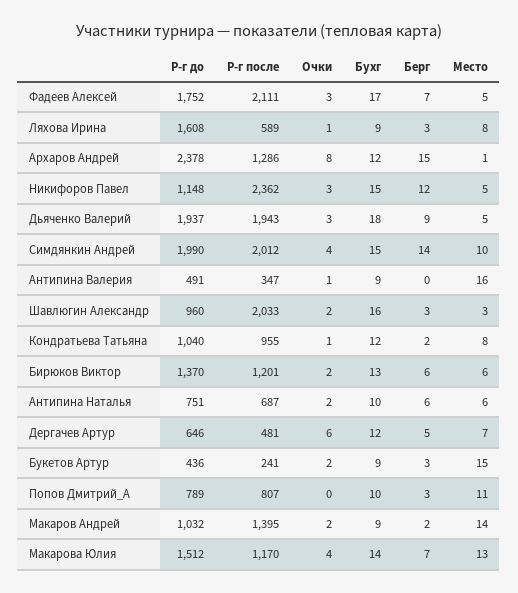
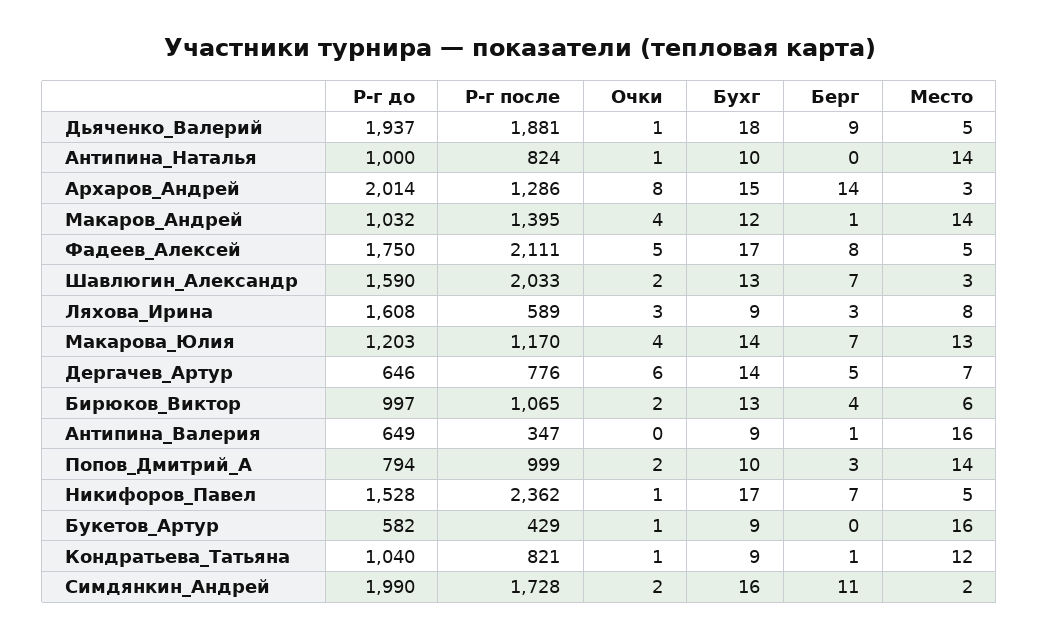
Р-г до, Фадеев Алексей: 1752 -> 1750
Очки, Фадеев Алексей: 3 -> 5
Берг, Фадеев Алексей: 7 -> 8
Очки, Ляхова Ирина: 1 -> 3
Р-г до, Архаров Андрей: 2378 -> 2014
Бухг, Архаров Андрей: 12 -> 15
Берг, Архаров Андрей: 15 -> 14
Место, Архаров Андрей: 1 -> 3
Р-г до, Никифоров Павел: 1148 -> 1528
Очки, Никифоров Павел: 3 -> 1
Бухг, Никифоров Павел: 15 -> 17
Берг, Никифоров Павел: 12 -> 7
Р-г после, Дьяченко Валерий: 1943 -> 1881
Очки, Дьяченко Валерий: 3 -> 1
Р-г после, Симдянкин Андрей: 2012 -> 1728
Очки, Симдянкин Андрей: 4 -> 2
Бухг, Симдянкин Андрей: 15 -> 16
Берг, Симдянкин Андрей: 14 -> 11
Место, Симдянкин Андрей: 10 -> 2
Р-г до, Антипина Валерия: 491 -> 649
Очки, Антипина Валерия: 1 -> 0
Берг, Антипина Валерия: 0 -> 1
Р-г до, Шавлюгин Александр: 960 -> 1590
Бухг, Шавлюгин Александр: 16 -> 13
Берг, Шавлюгин Александр: 3 -> 7
Р-г после, Кондратьева Татьяна: 955 -> 821
Бухг, Кондратьева Татьяна: 12 -> 9
Берг, Кондратьева Татьяна: 2 -> 1
Место, Кондратьева Татьяна: 8 -> 12
Р-г до, Бирюков Виктор: 1370 -> 997
Р-г после, Бирюков Виктор: 1201 -> 1065
Берг, Бирюков Виктор: 6 -> 4
Р-г до, Антипина Наталья: 751 -> 1000
Р-г после, Антипина Наталья: 687 -> 824
Очки, Антипина Наталья: 2 -> 1
Берг, Антипина Наталья: 6 -> 0
Место, Антипина Наталья: 6 -> 14
Р-г после, Дергачев Артур: 481 -> 776
Бухг, Дергачев Артур: 12 -> 14
Р-г до, Букетов Артур: 436 -> 582
Р-г после, Букетов Артур: 241 -> 429
Очки, Букетов Артур: 2 -> 1
Берг, Букетов Артур: 3 -> 0
Место, Букетов Артур: 15 -> 16
Р-г до, Попов Дмитрий_А: 789 -> 794
Р-г после, Попов Дмитрий_А: 807 -> 999
Очки, Попов Дмитрий_А: 0 -> 2
Место, Попов Дмитрий_А: 11 -> 14
Очки, Макаров Андрей: 2 -> 4
Бухг, Макаров Андрей: 9 -> 12
Берг, Макаров Андрей: 2 -> 1
Р-г до, Макарова Юлия: 1512 -> 1203

